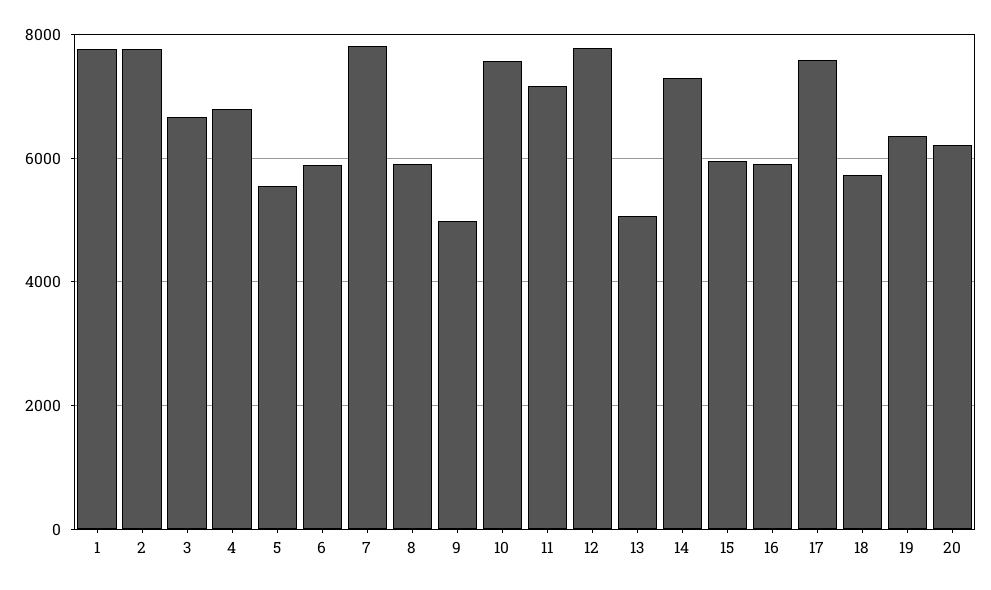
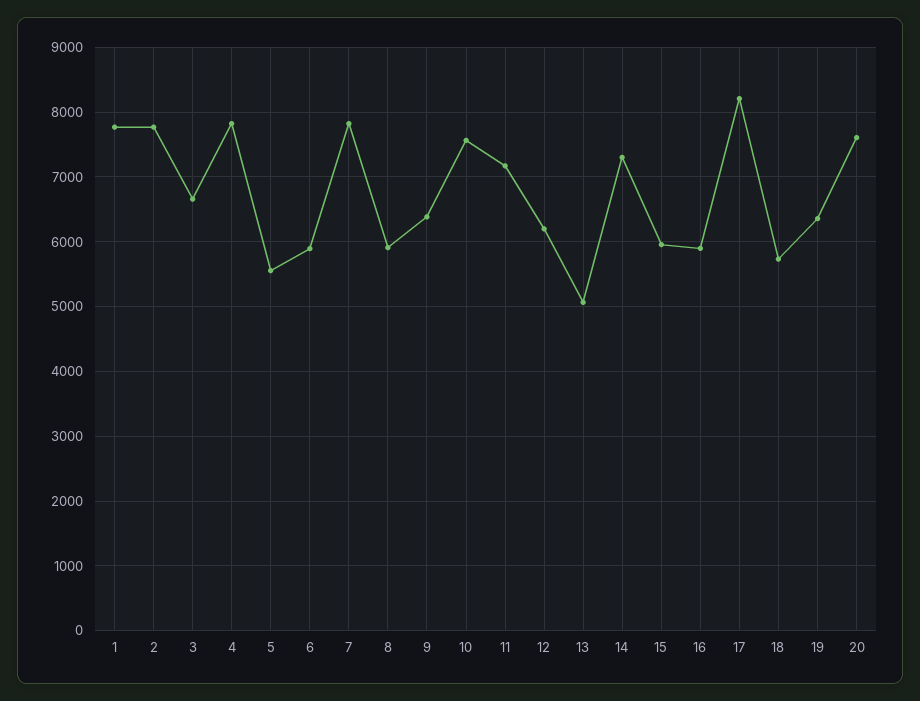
4: 6800 -> 7800
9: 5000 -> 6400
12: 7800 -> 6200
17: 7600 -> 8200
20: 6200 -> 7600

